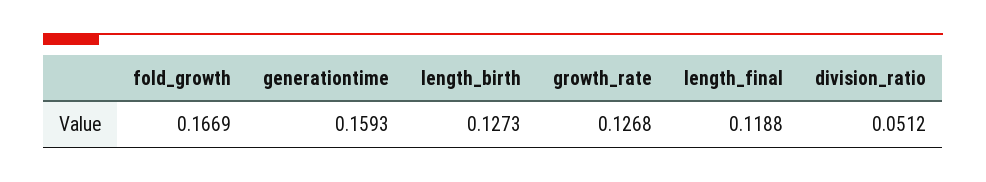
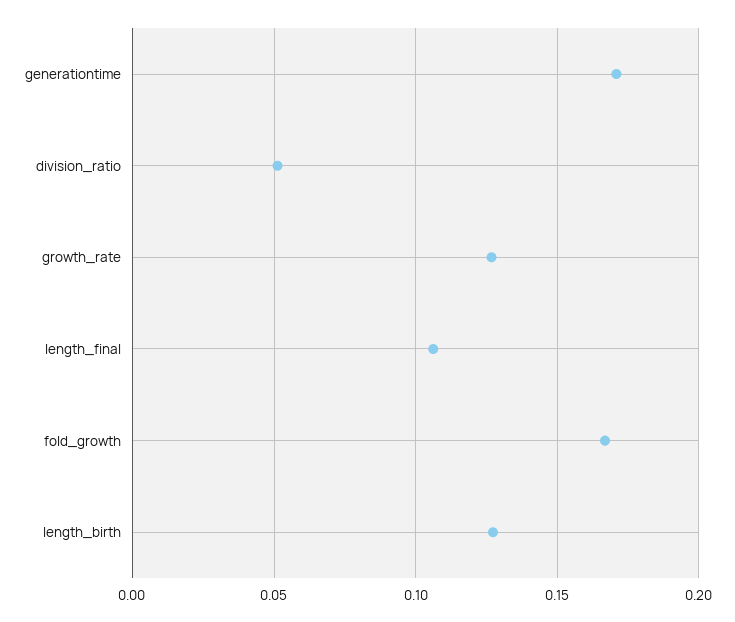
generationtime: 0.1593 -> 0.17
length_final: 0.1188 -> 0.105

